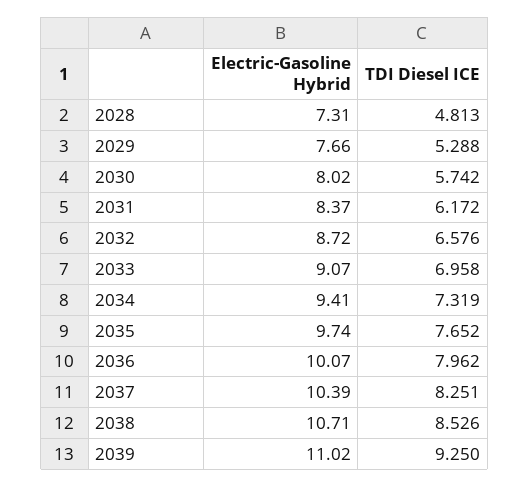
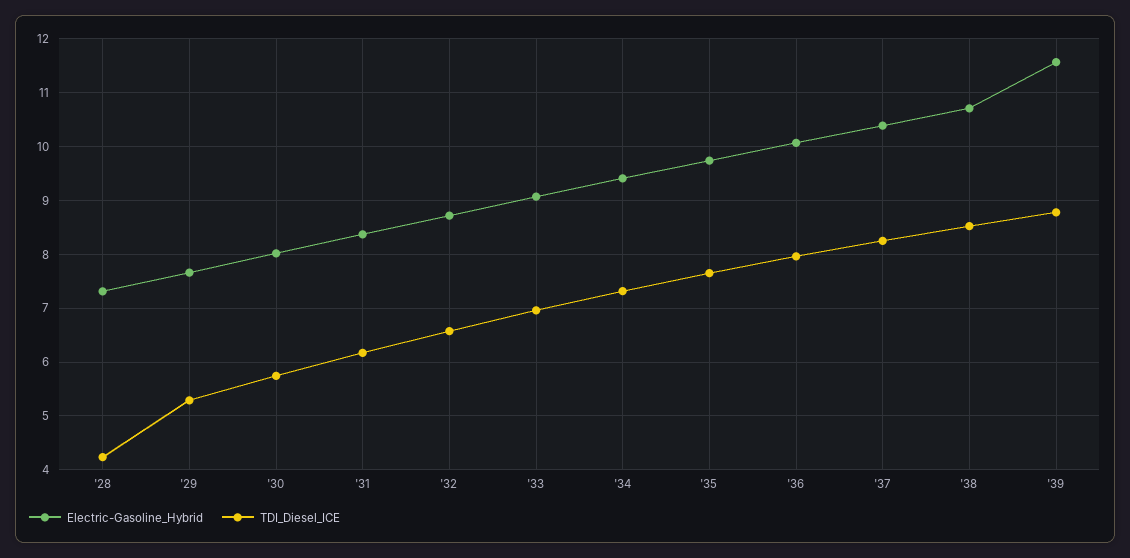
TDI Diesel ICE, 2028: 4.813 -> 4.2
Electric-Gasoline Hybrid, 2039: 11.02 -> 11.6
TDI Diesel ICE, 2039: 9.25 -> 8.8

